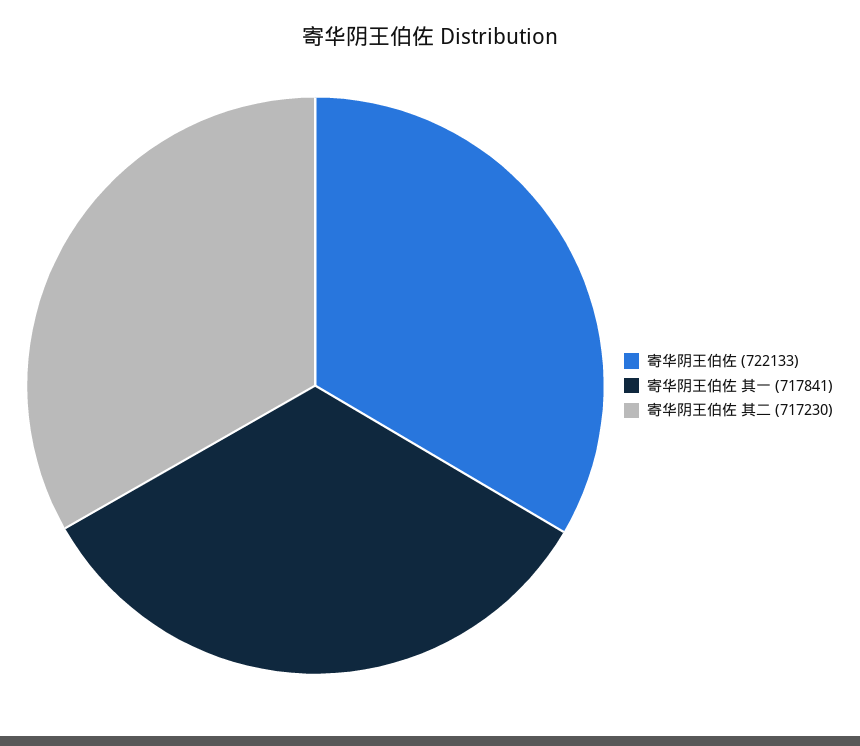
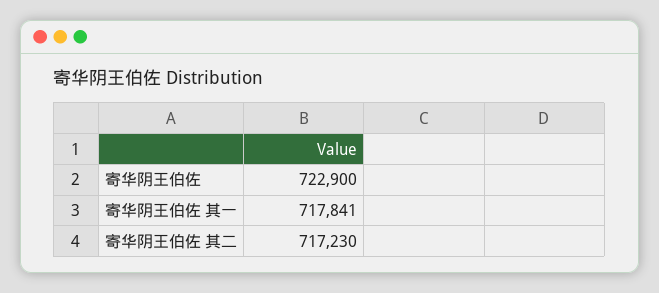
寄华阴王伯佐: 722133 -> 722900

